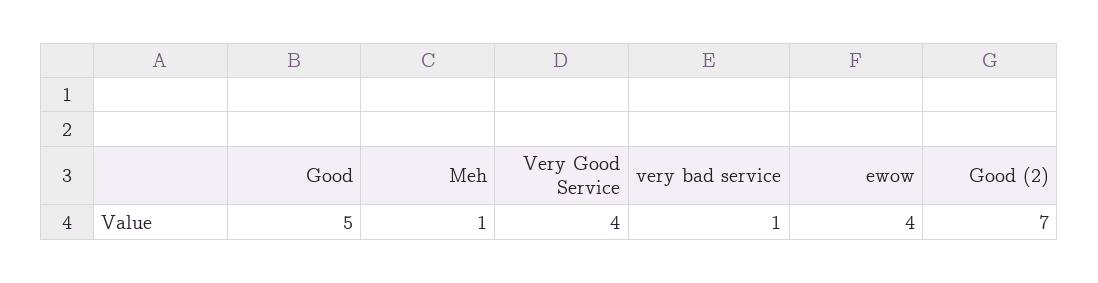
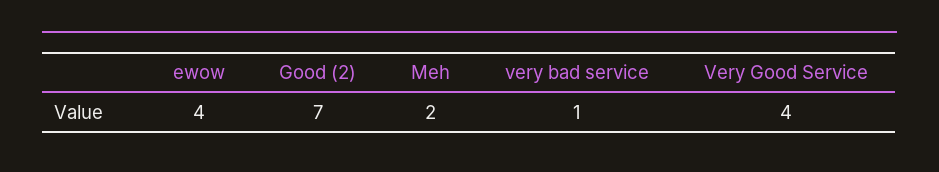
Good: 5 -> none
Meh: 1 -> 2

